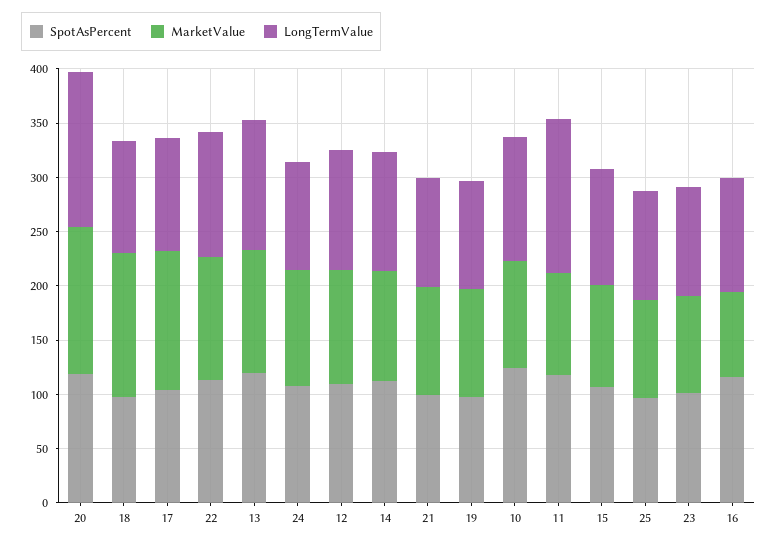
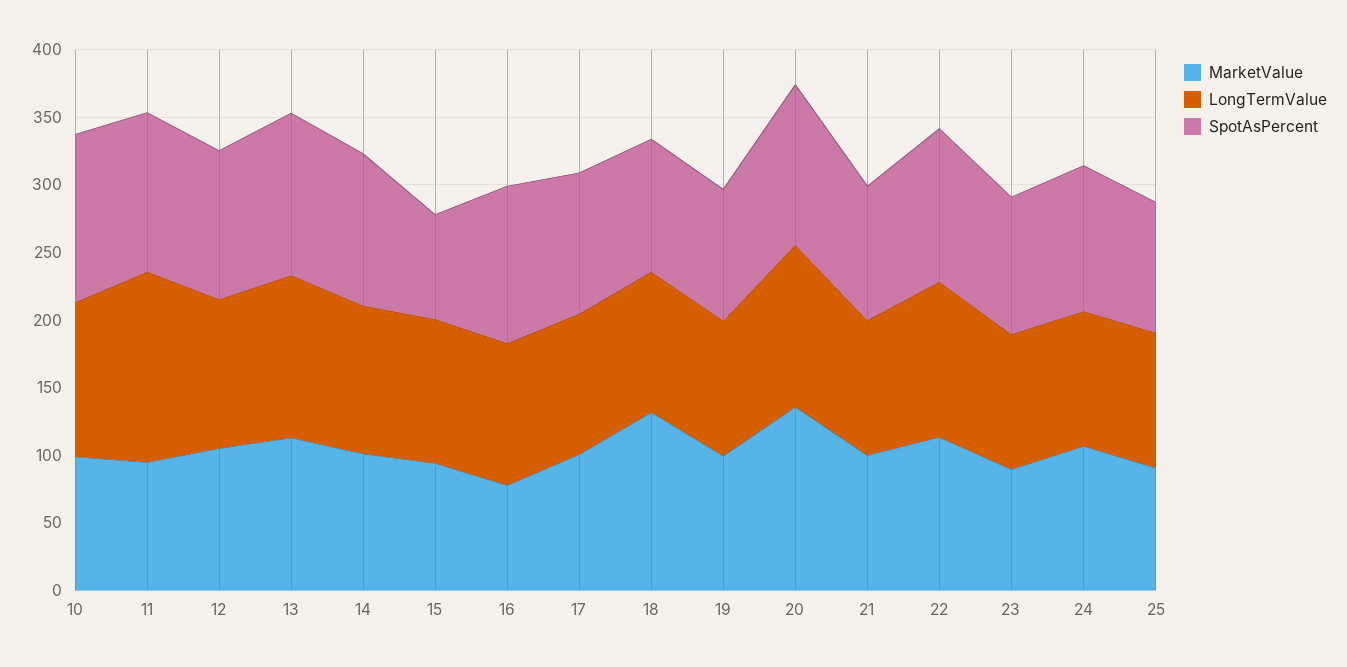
LongTermValue, 20: 140 -> 120
MarketValue, 17: 130 -> 100
SpotAsPercent, 15: 110 -> 80

